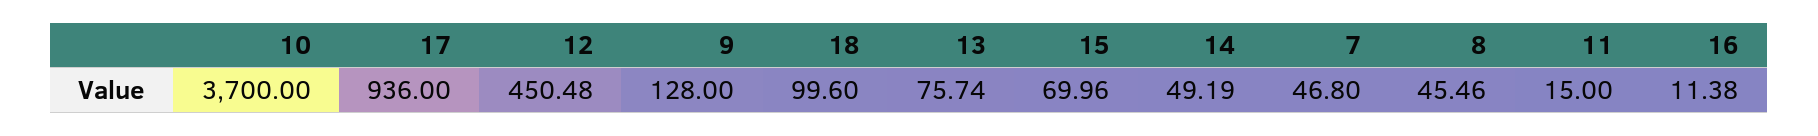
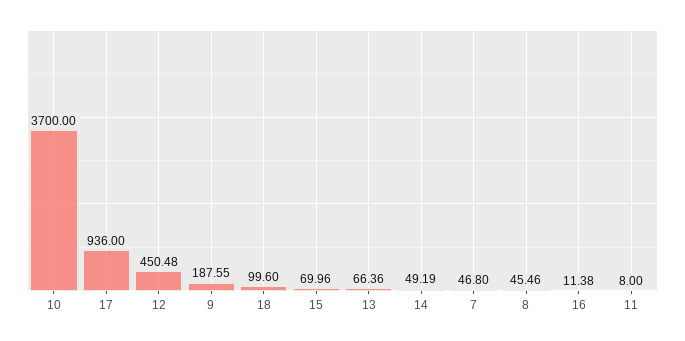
9: 128 -> 187.55
13: 75.74 -> 66.36
11: 15 -> 8

